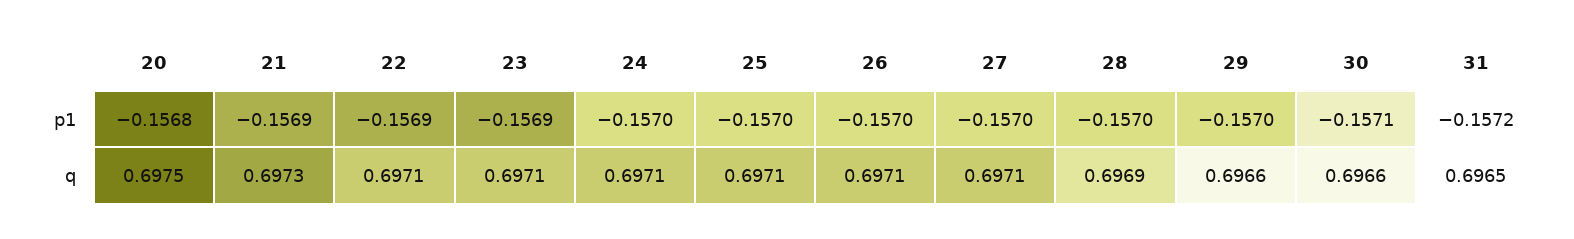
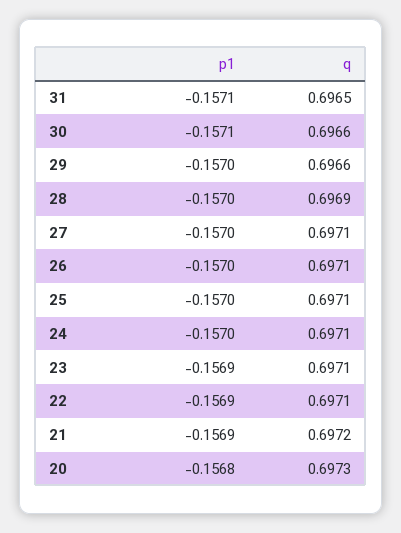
31, p1: -0.1572 -> -0.1571
20, q: 0.6975 -> 0.6973
21, q: 0.6973 -> 0.6972

